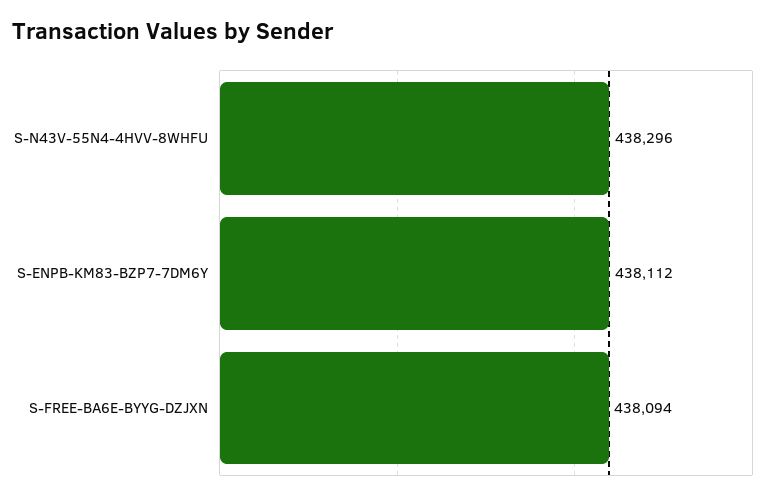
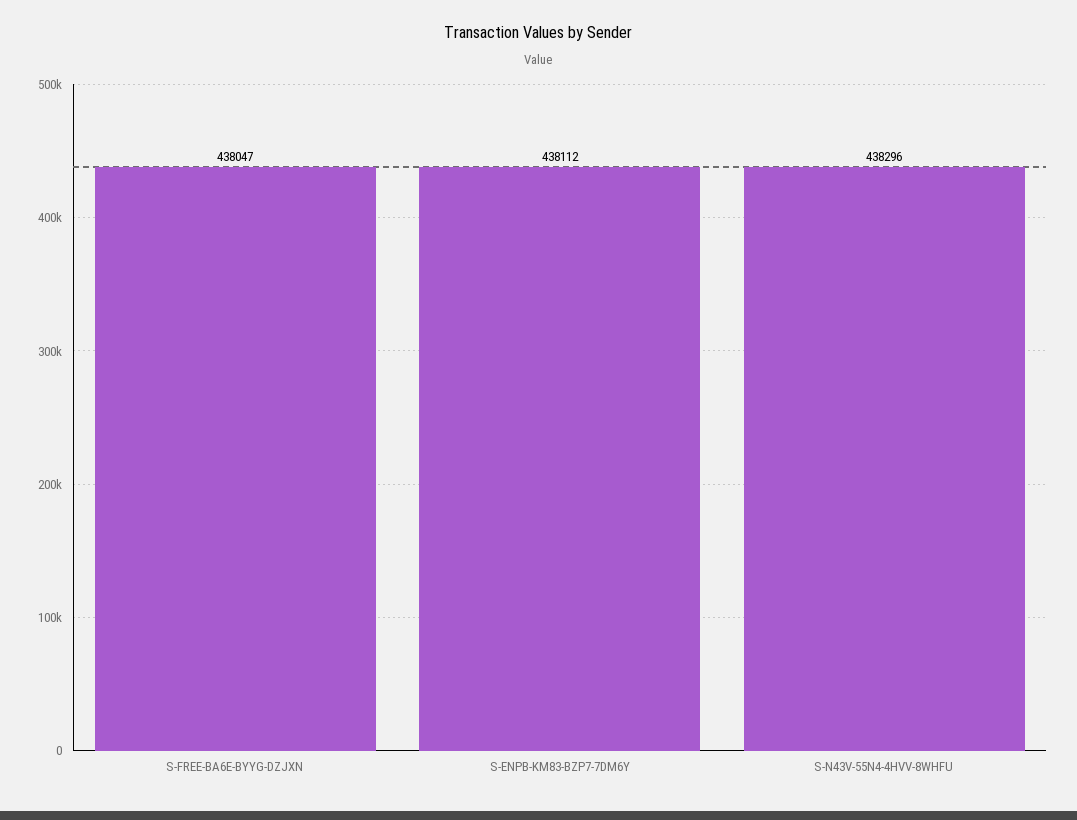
S-FREE-BA6E-BYYG-DZJXN: 438094 -> 438047

